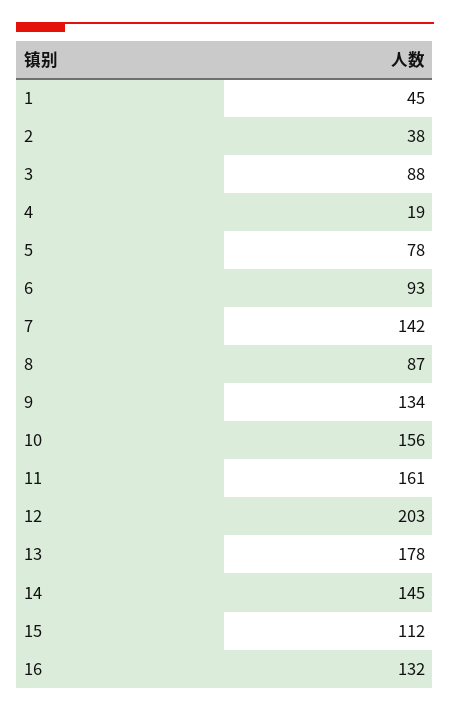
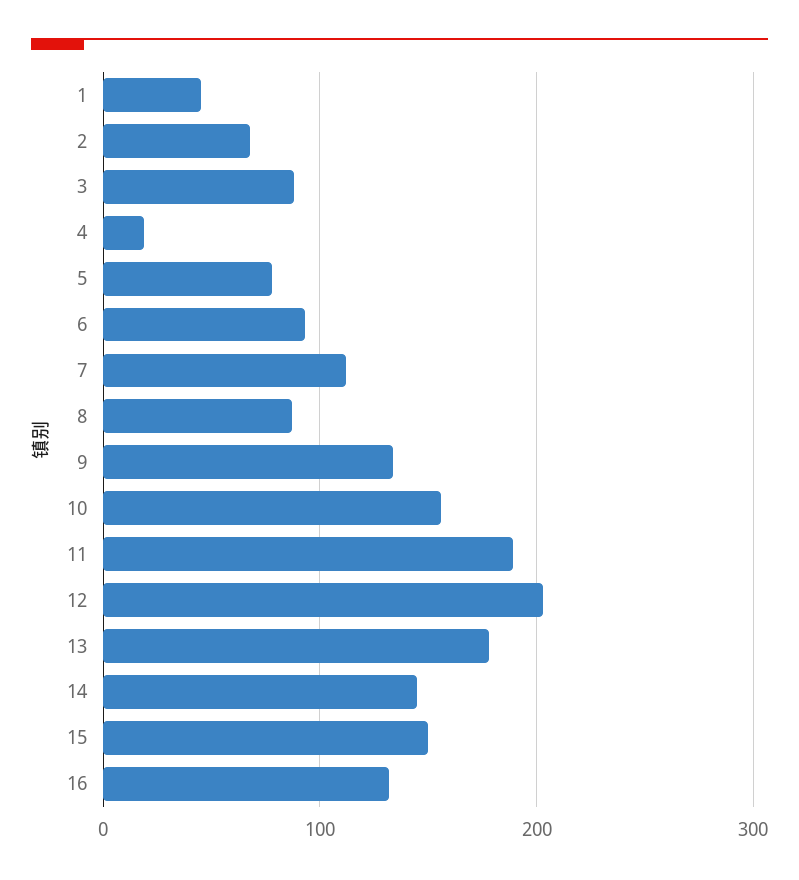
2: 38 -> 70
7: 142 -> 110
11: 161 -> 190
15: 112 -> 150

